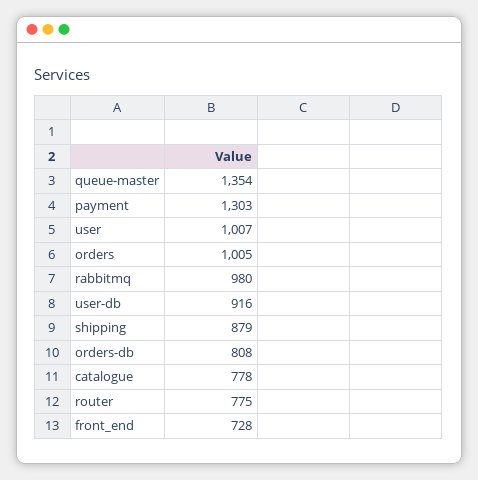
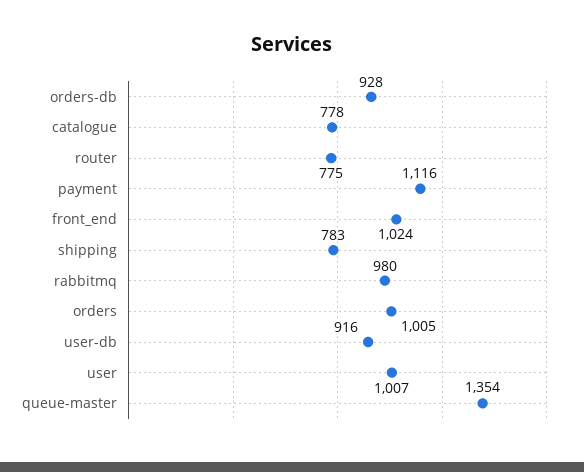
payment: 1303 -> 1116
shipping: 879 -> 783
orders-db: 808 -> 928
front_end: 728 -> 1024

